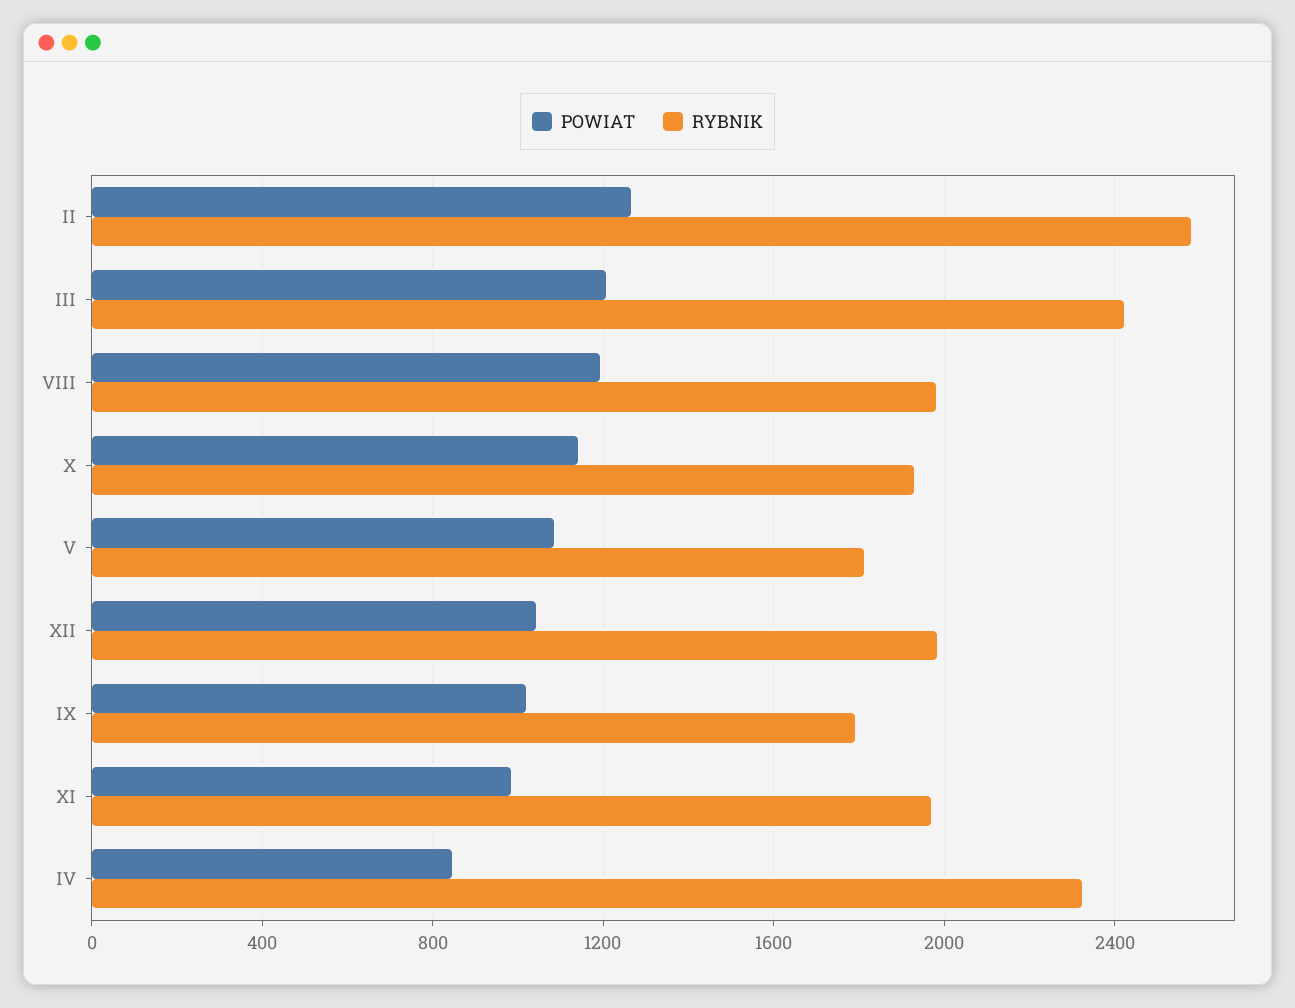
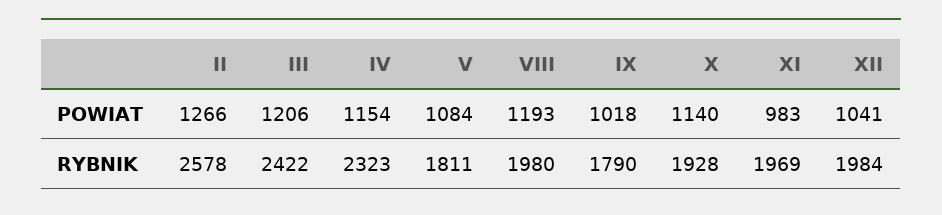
POWIAT, IV: 850 -> 1154

